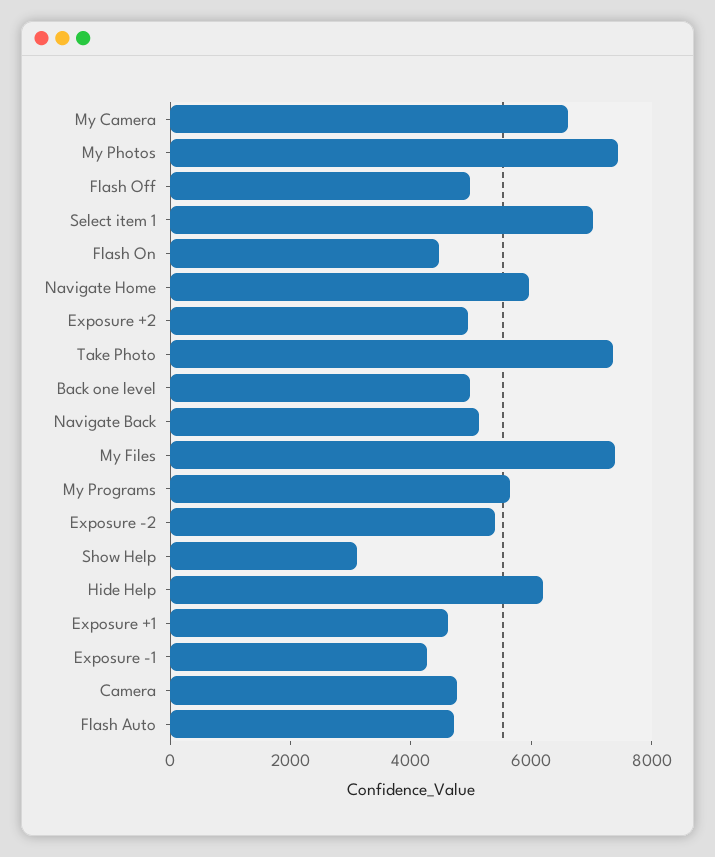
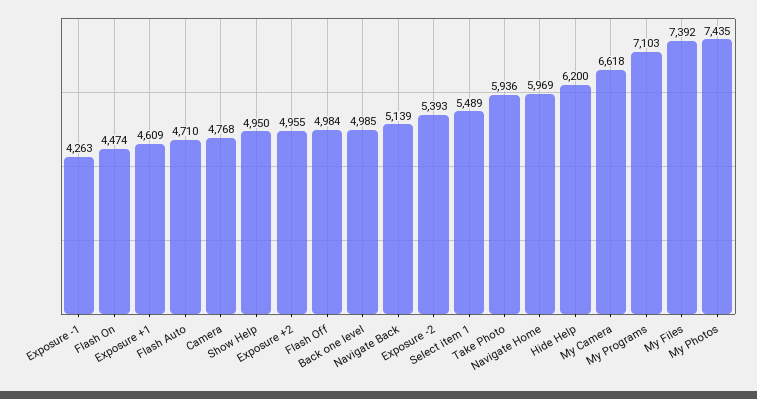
Select item 1: 7000 -> 5489
Take Photo: 7500 -> 5936
My Programs: 5500 -> 7103
Show Help: 3000 -> 4950

